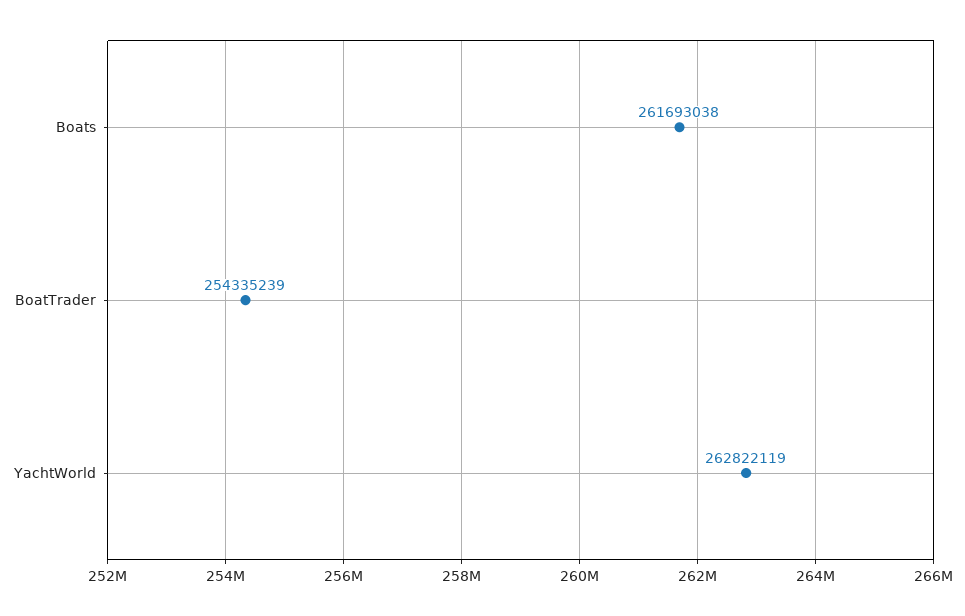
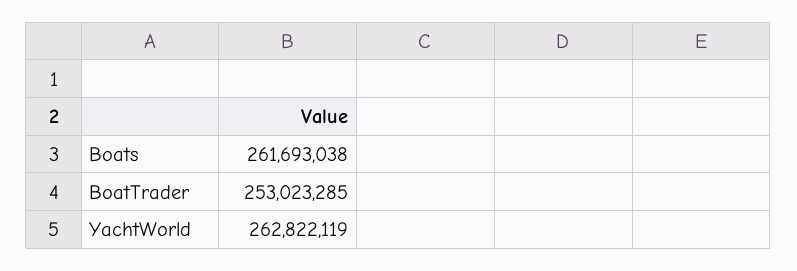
BoatTrader: 254335239 -> 253023285

